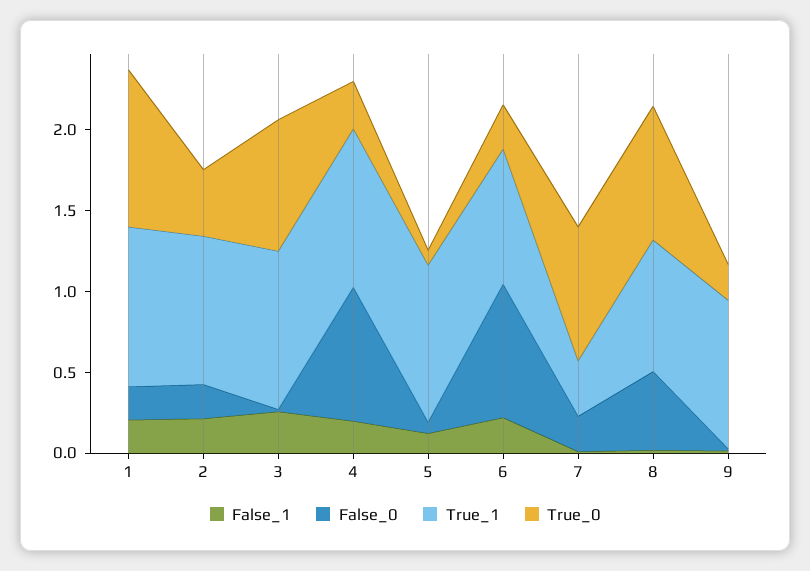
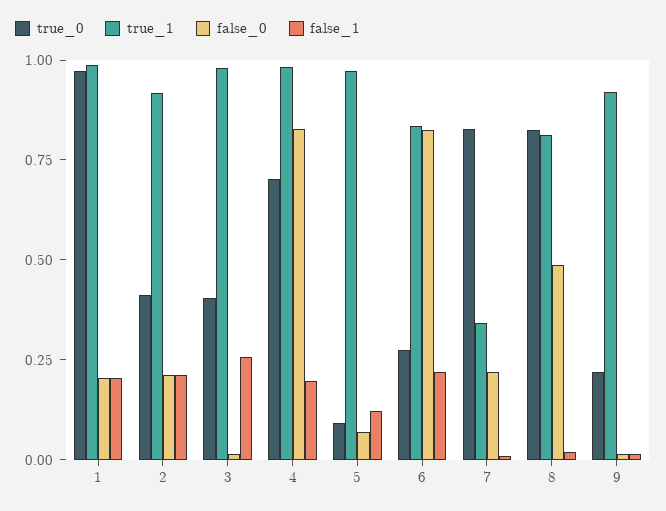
True_0, 3: 0.8 -> 0.4
True_0, 4: 0.3 -> 0.7

